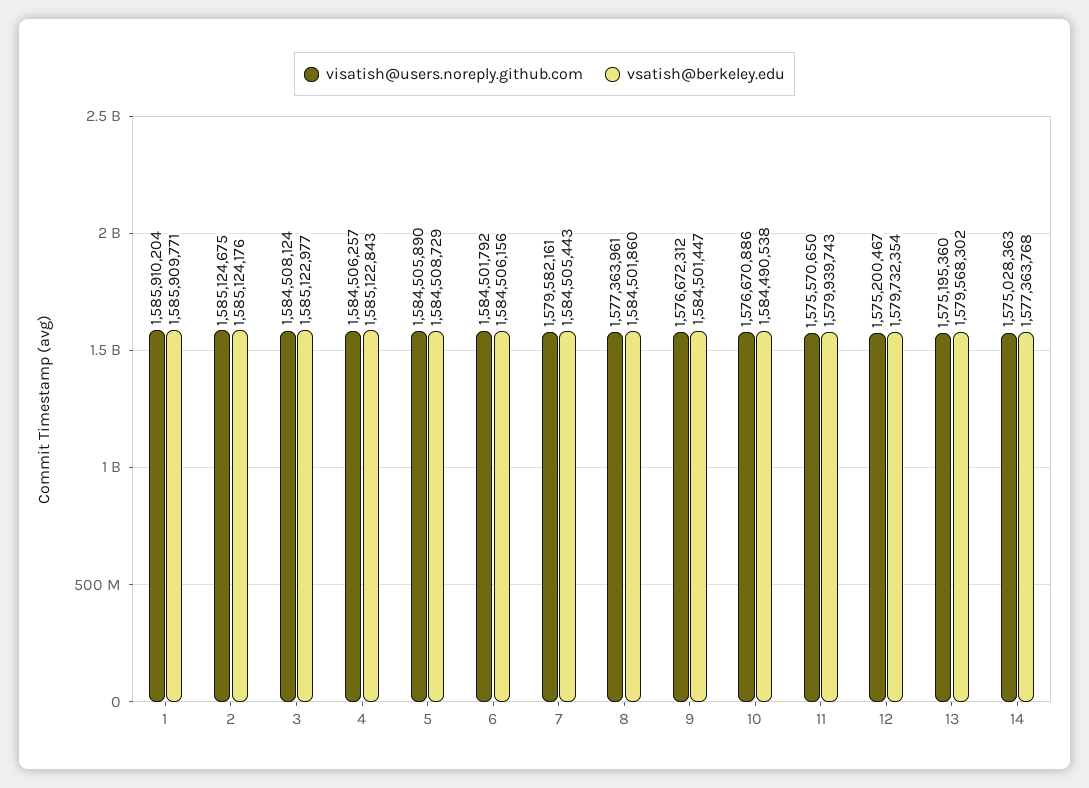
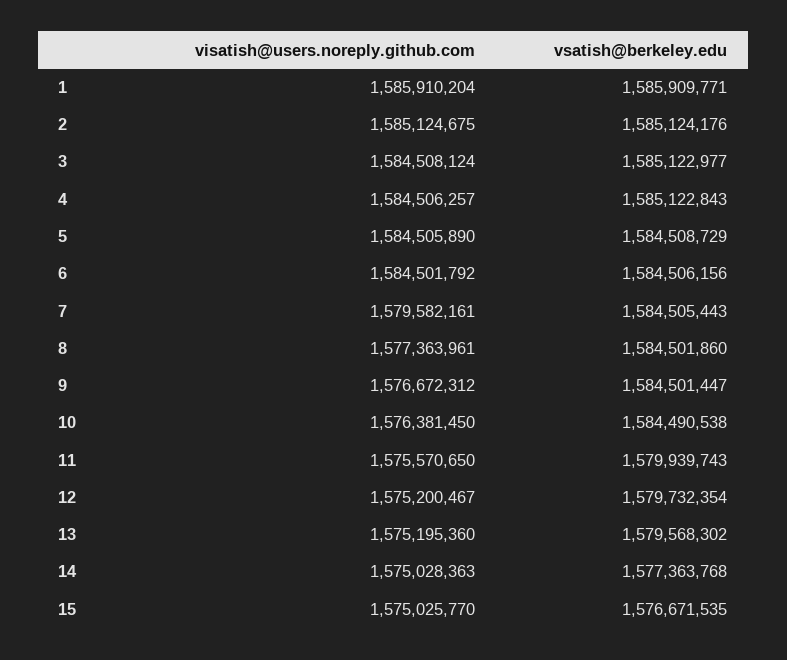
visatish@users.noreply.github.com, 10: 1576670886 -> 1576381450
visatish@users.noreply.github.com, 15: none -> 1575025770
vsatish@berkeley.edu, 15: none -> 1576671535

